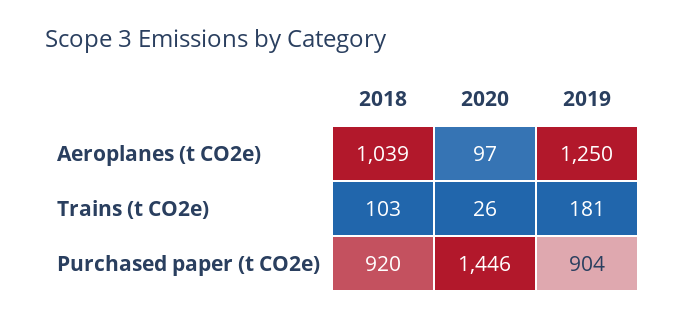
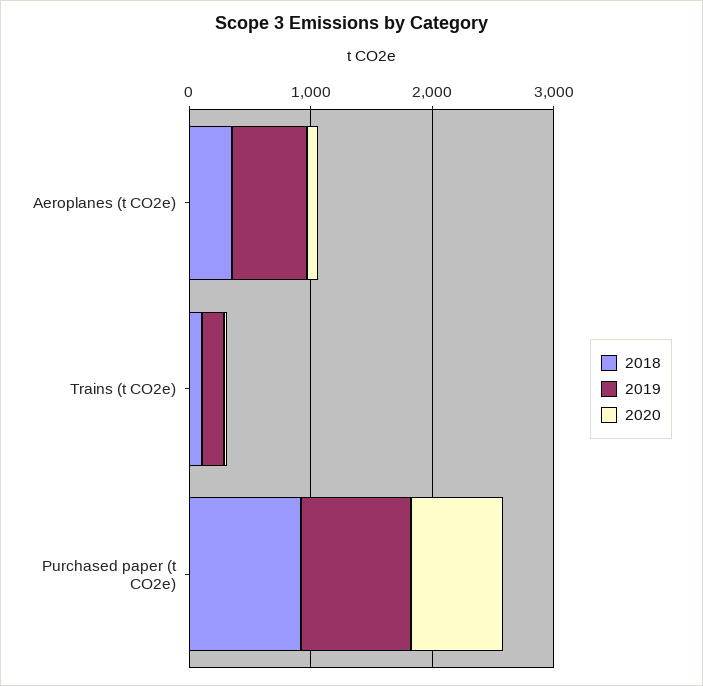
2018, Aeroplanes (t CO2e): 1039 -> 400
2019, Aeroplanes (t CO2e): 1250 -> 600
2020, Purchased paper (t CO2e): 1446 -> 800

